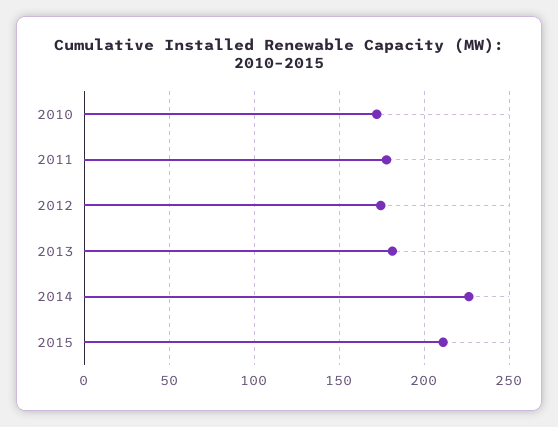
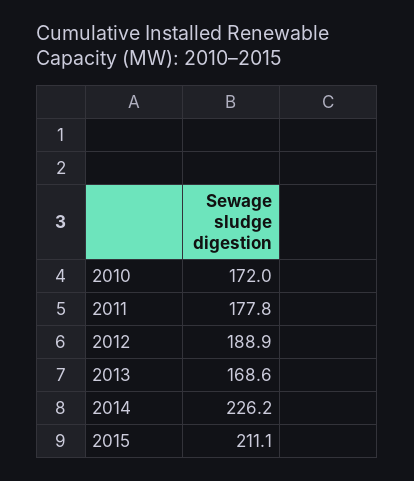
2012: 175 -> 188.9
2013: 180 -> 168.6

